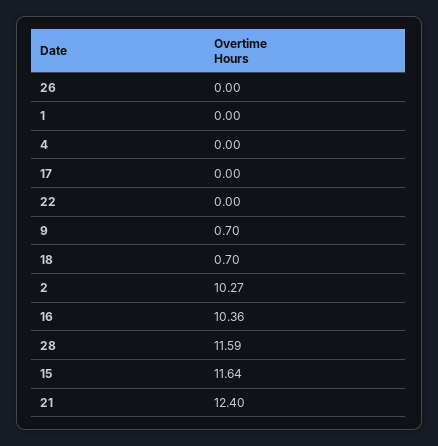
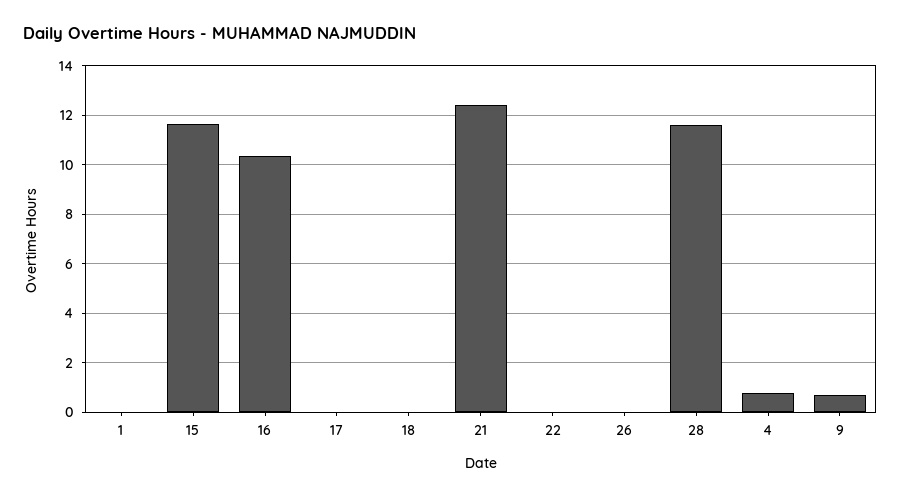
4: 0 -> 0.75
18: 0.7 -> 0
2: 10.27 -> none

